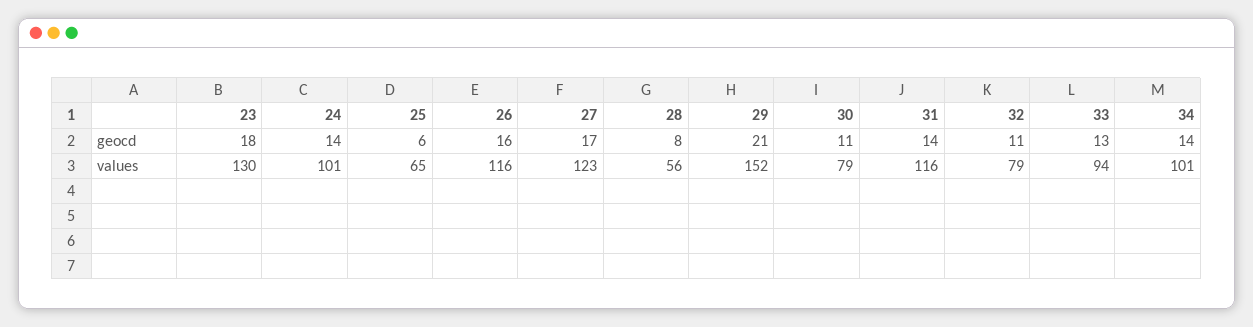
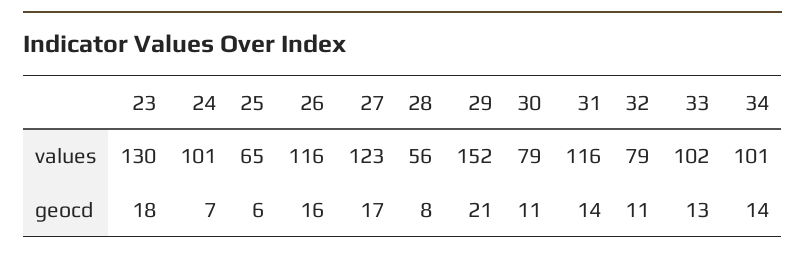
24, geocd: 14 -> 7
33, values: 94 -> 102

